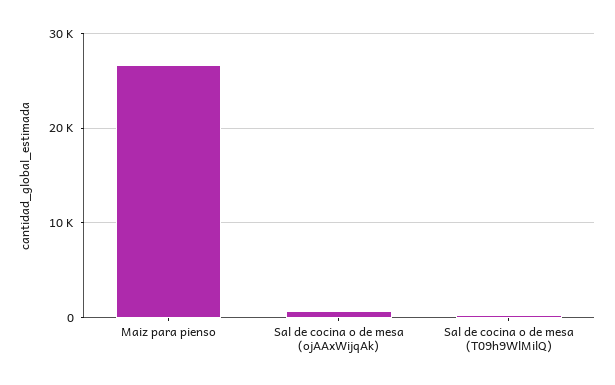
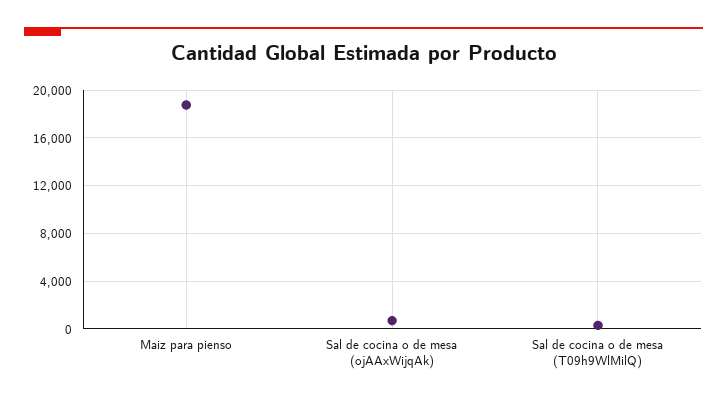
Maiz para pienso: 27000 -> 19000

